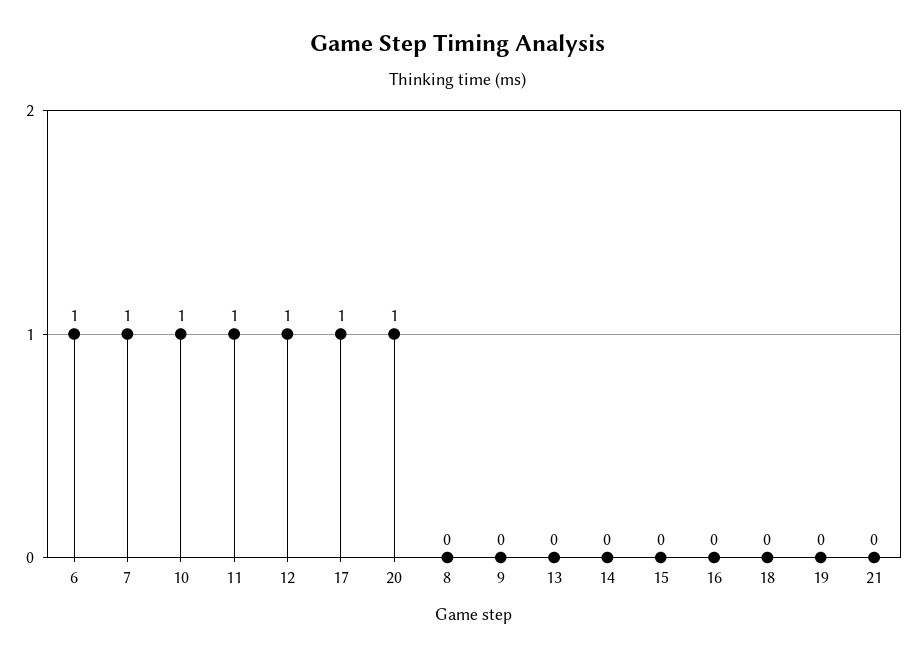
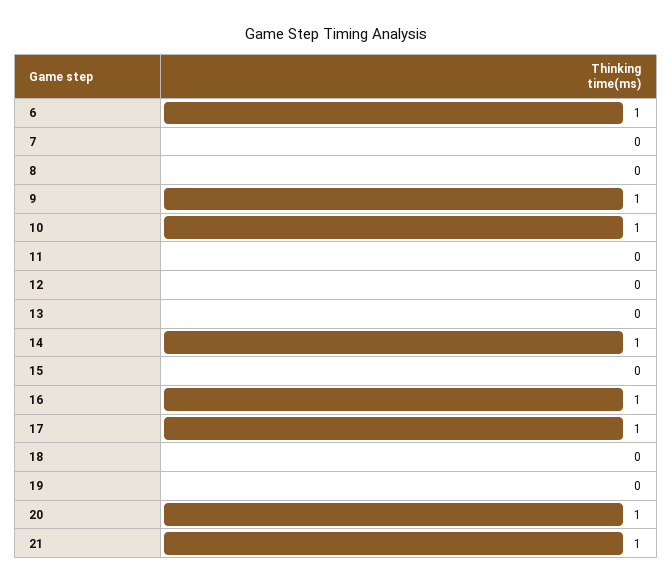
7: 1 -> 0
11: 1 -> 0
12: 1 -> 0
9: 0 -> 1
14: 0 -> 1
16: 0 -> 1
21: 0 -> 1

